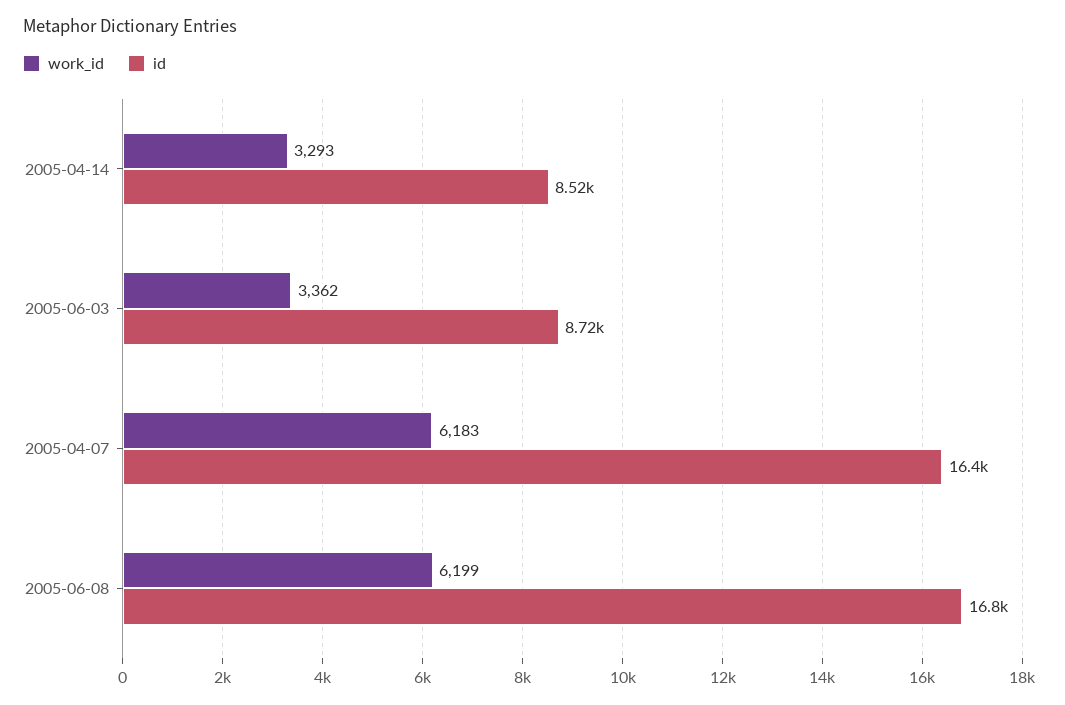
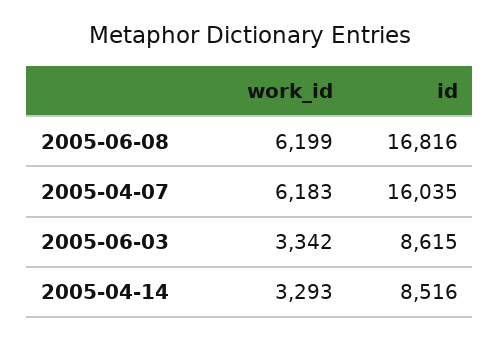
work_id, 2005-06-03: 3362 -> 3342
id, 2005-06-03: 8720 -> 8615
id, 2005-04-07: 16400 -> 16035

